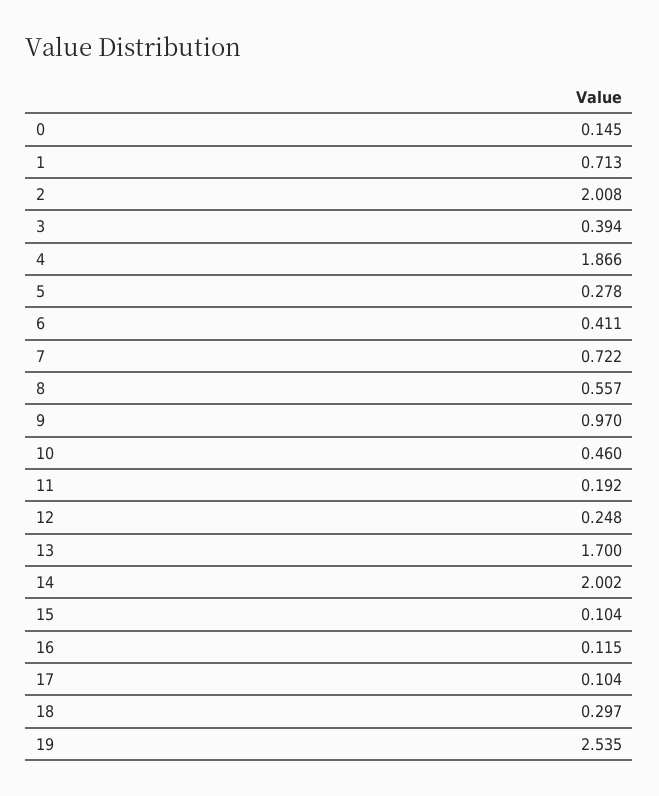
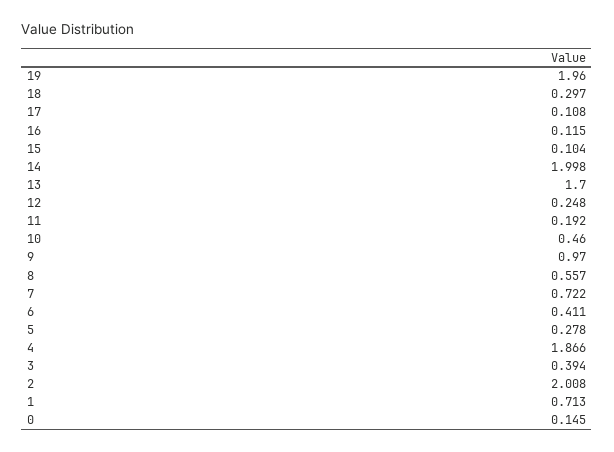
14: 2.002 -> 1.998
17: 0.104 -> 0.108
19: 2.535 -> 1.96

